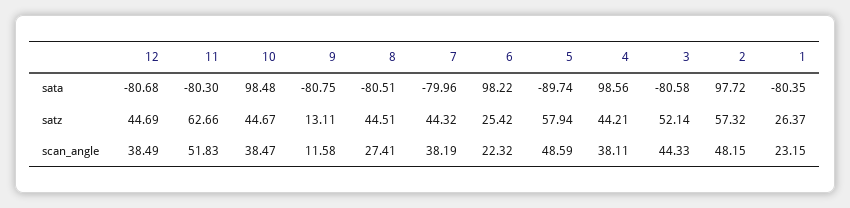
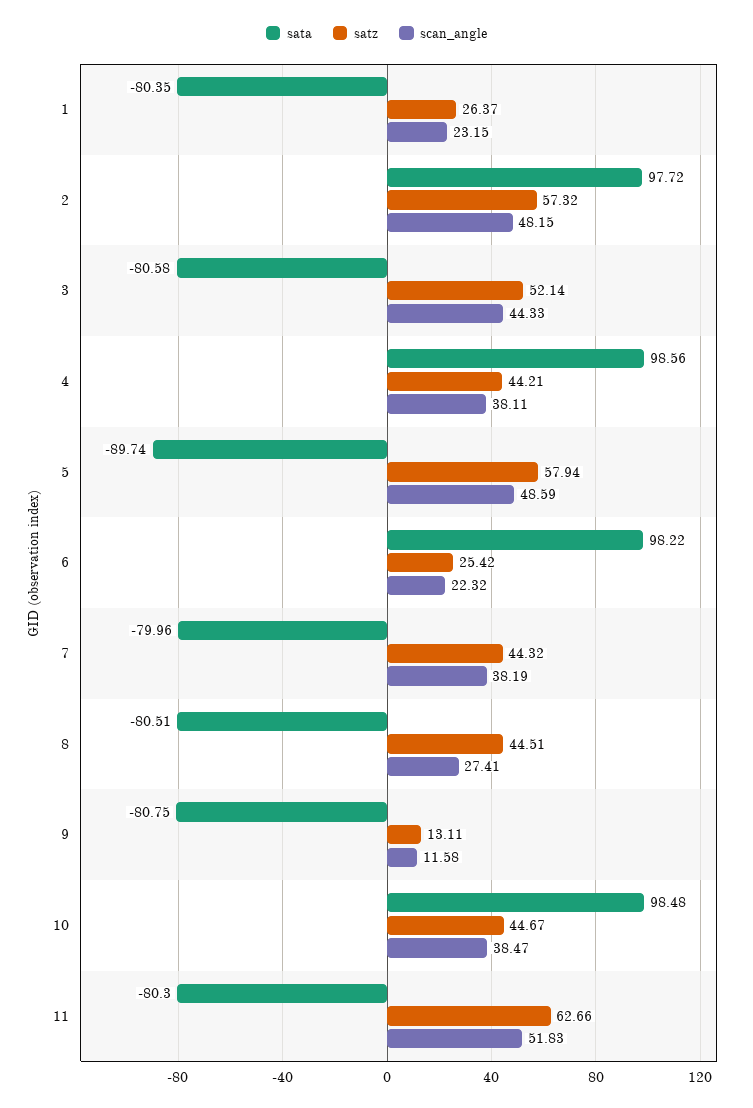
sata, 12: -80.68 -> none
satz, 12: 44.69 -> none
scan_angle, 12: 38.49 -> none

